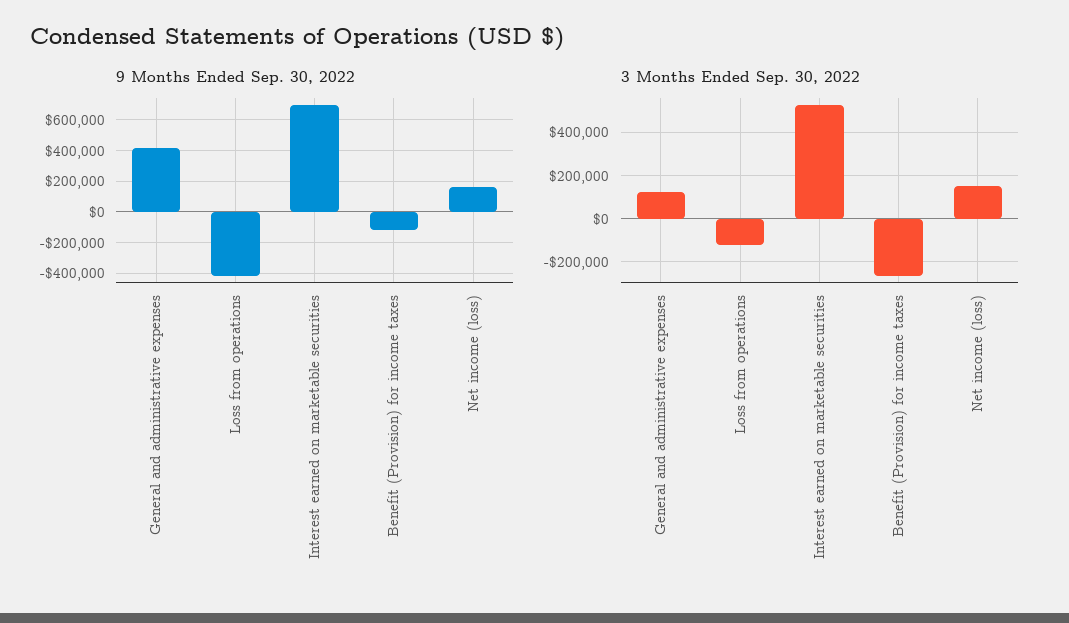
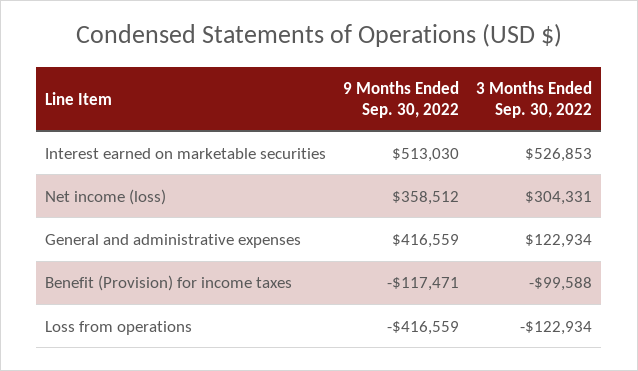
9 Months Ended Sep. 30, 2022, Interest earned on marketable securities: 700000 -> 513030
9 Months Ended Sep. 30, 2022, Net income (loss): 150000 -> 358512
3 Months Ended Sep. 30, 2022, Benefit (Provision) for income taxes: -250000 -> -99588
3 Months Ended Sep. 30, 2022, Net income (loss): 150000 -> 304331

